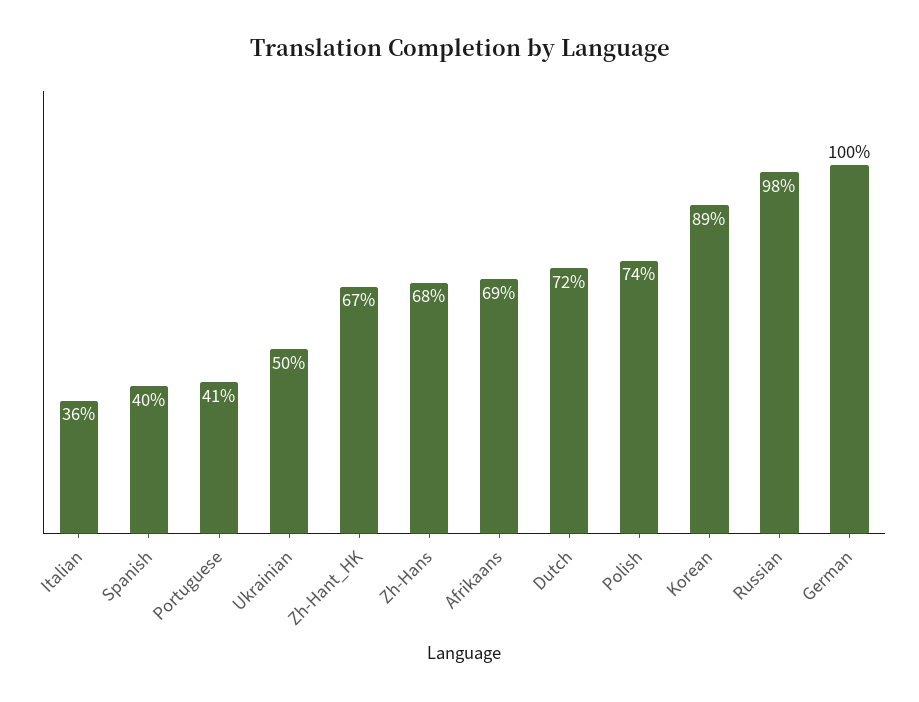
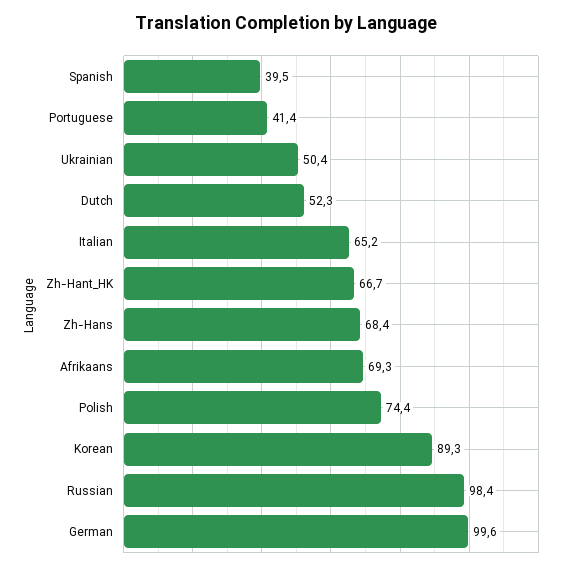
Italian: 36 -> 65.2
Dutch: 72 -> 52.3

